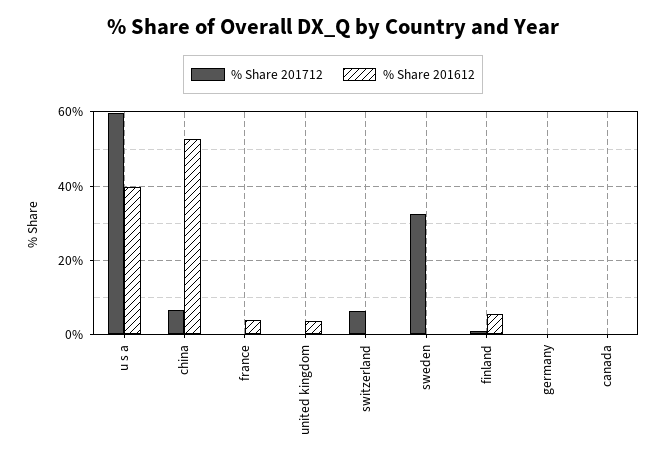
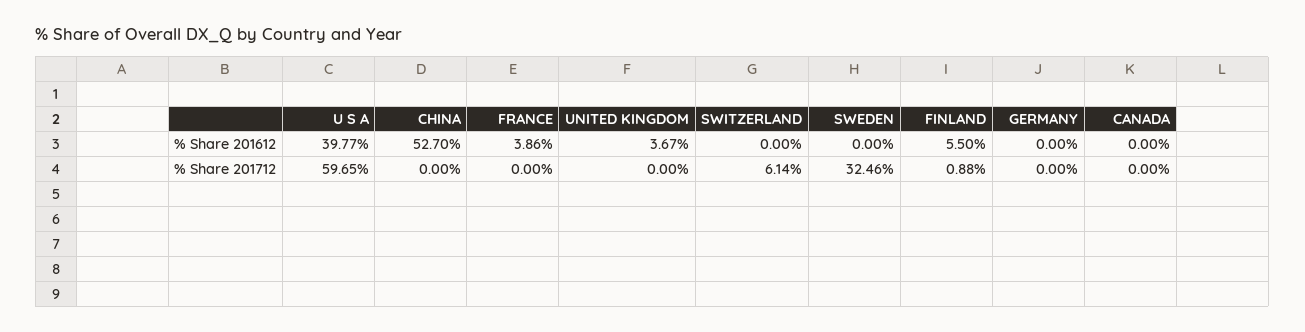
% Share 201712, china: 6 -> 0

